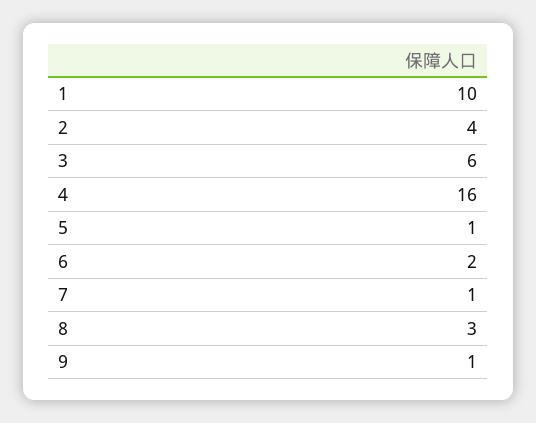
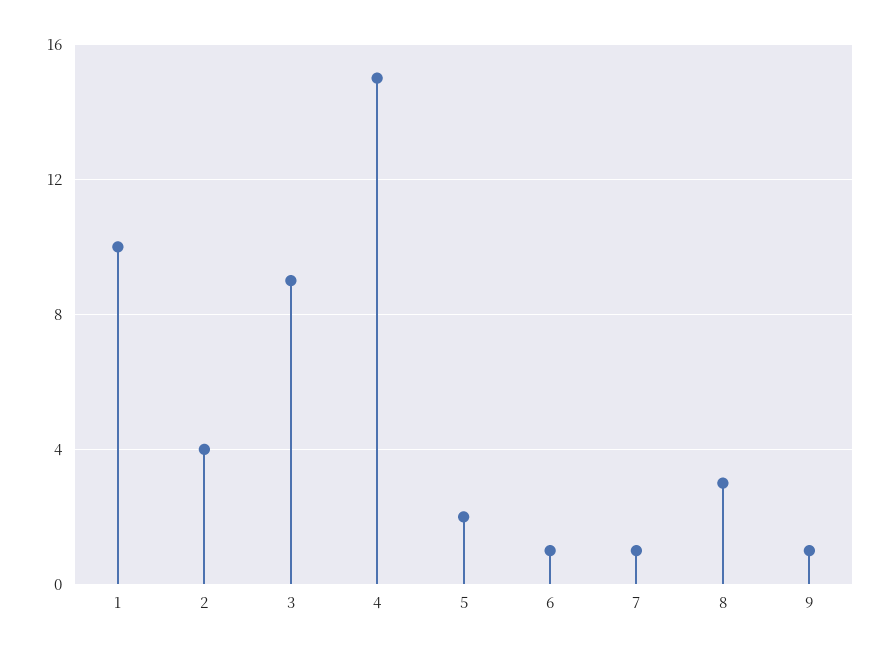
3: 6 -> 9
4: 16 -> 15
5: 1 -> 2
6: 2 -> 1

